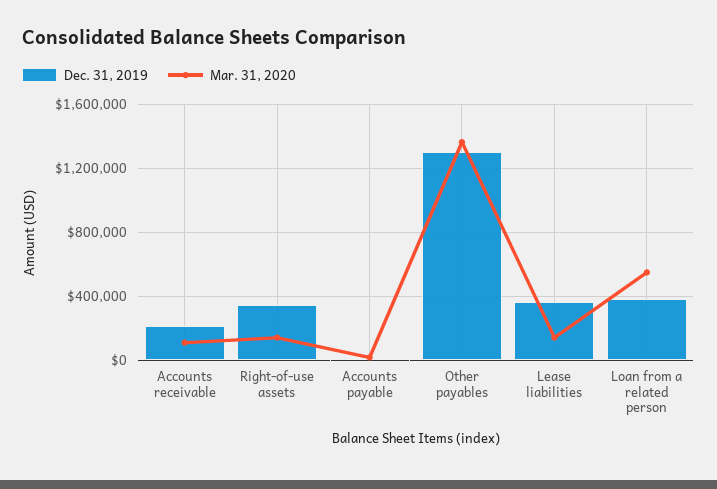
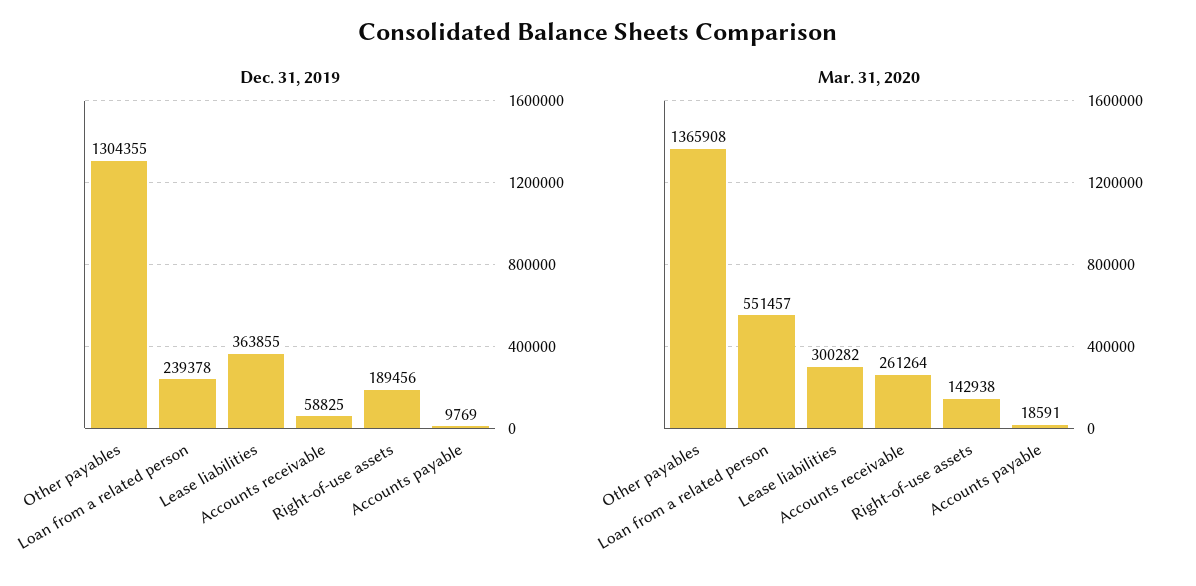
Dec. 31, 2019, Accounts receivable: 200000 -> 58825
Mar. 31, 2020, Accounts receivable: 100000 -> 261264
Dec. 31, 2019, Right-of-use assets: 350000 -> 189456
Mar. 31, 2020, Lease liabilities: 150000 -> 300282
Dec. 31, 2019, Loan from a related person: 400000 -> 239378

